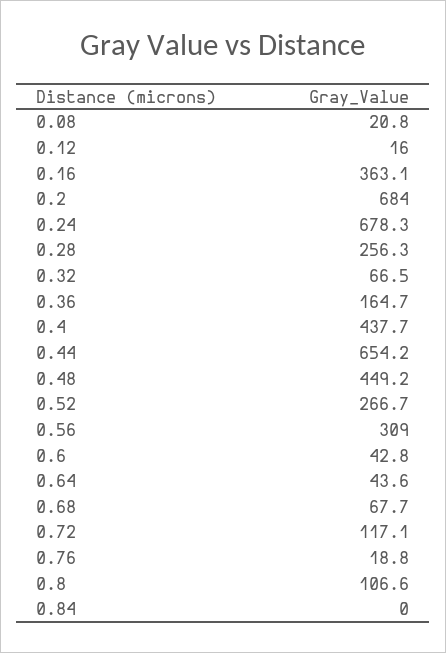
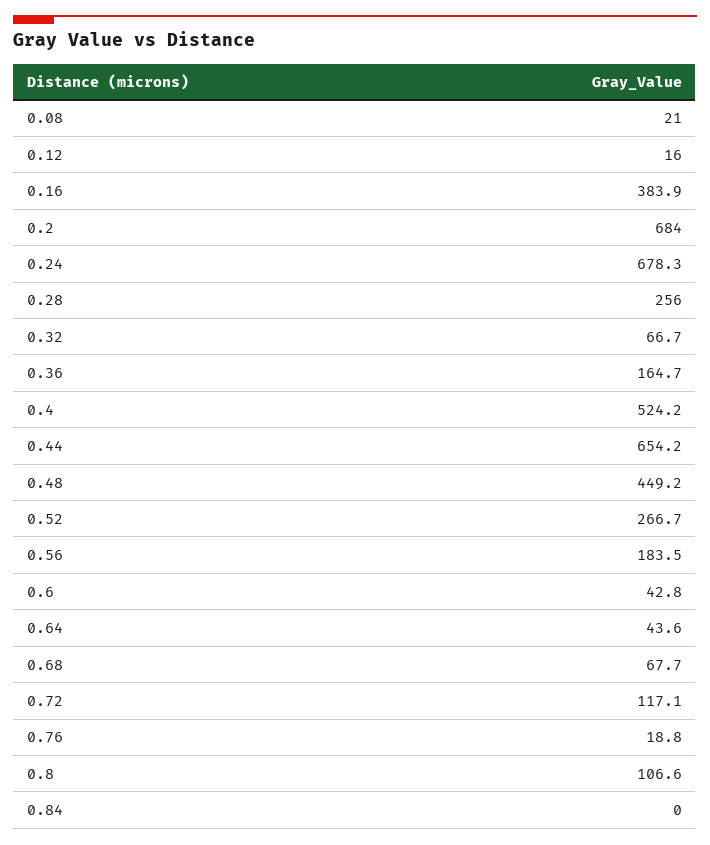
0.08: 20.8 -> 21
0.16: 363.1 -> 383.9
0.28: 256.3 -> 256
0.32: 66.5 -> 66.7
0.4: 437.7 -> 524.2
0.56: 309 -> 183.5

